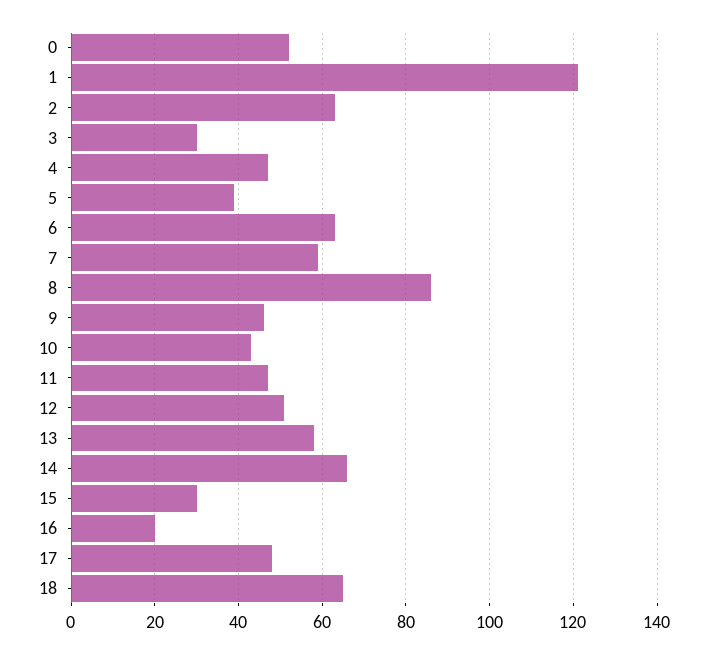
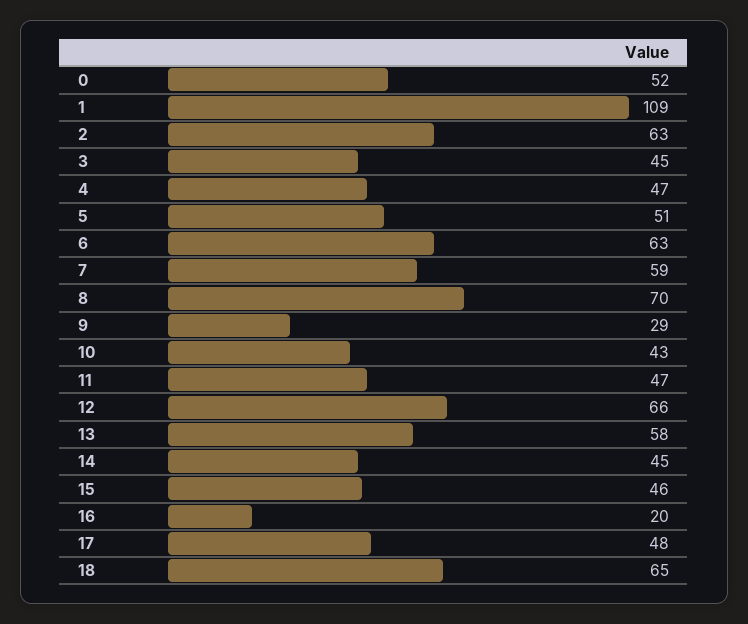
1: 120 -> 109
3: 30 -> 45
5: 40 -> 51
8: 85 -> 70
9: 45 -> 29
12: 50 -> 66
14: 65 -> 45
15: 30 -> 46

